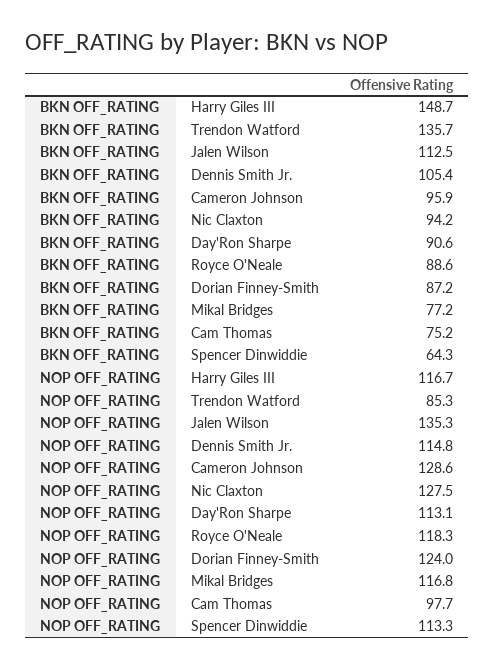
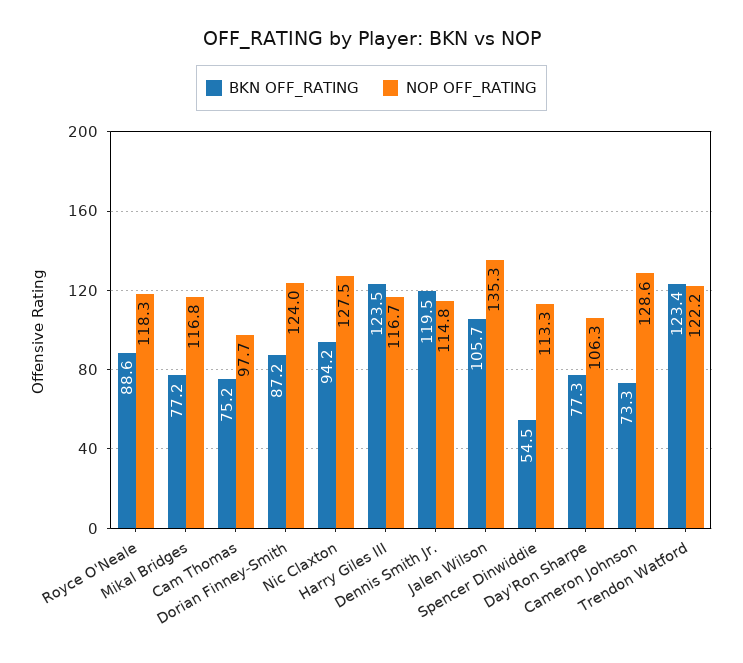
BKN OFF_RATING, Harry Giles III: 148.7 -> 123.5
BKN OFF_RATING, Trendon Watford: 135.7 -> 123.4
BKN OFF_RATING, Jalen Wilson: 112.5 -> 105.7
BKN OFF_RATING, Dennis Smith Jr.: 105.4 -> 119.5
BKN OFF_RATING, Cameron Johnson: 95.9 -> 73.3
BKN OFF_RATING, Day'Ron Sharpe: 90.6 -> 77.3
BKN OFF_RATING, Spencer Dinwiddie: 64.3 -> 54.5
NOP OFF_RATING, Trendon Watford: 85.3 -> 122.2
NOP OFF_RATING, Day'Ron Sharpe: 113.1 -> 106.3

